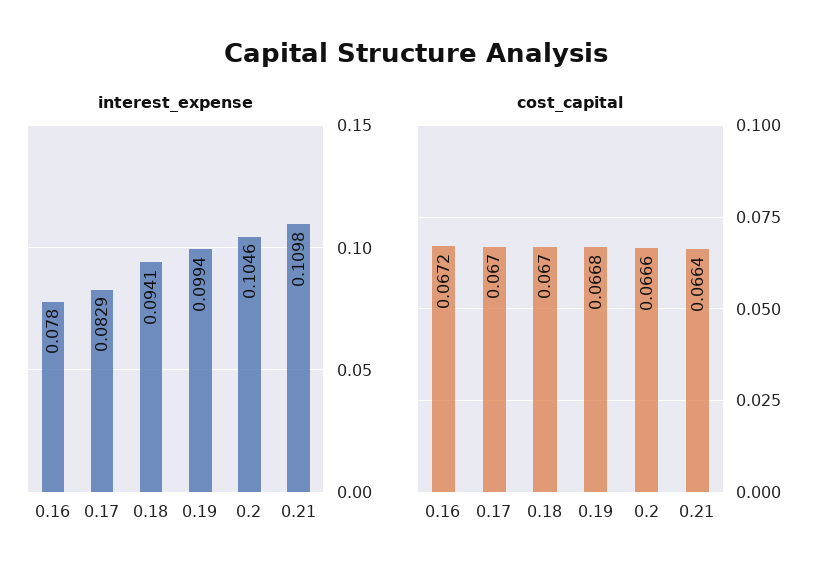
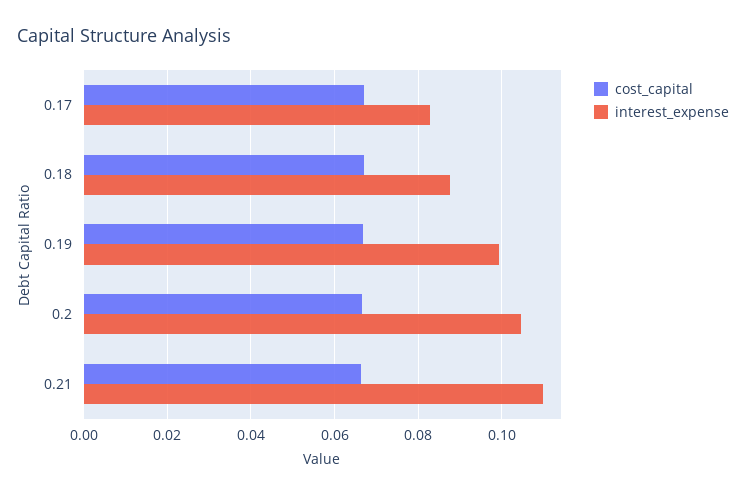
interest_expense, 0.16: 0.078 -> none
interest_expense, 0.18: 0.0941 -> 0.088
cost_capital, 0.16: 0.0672 -> none

